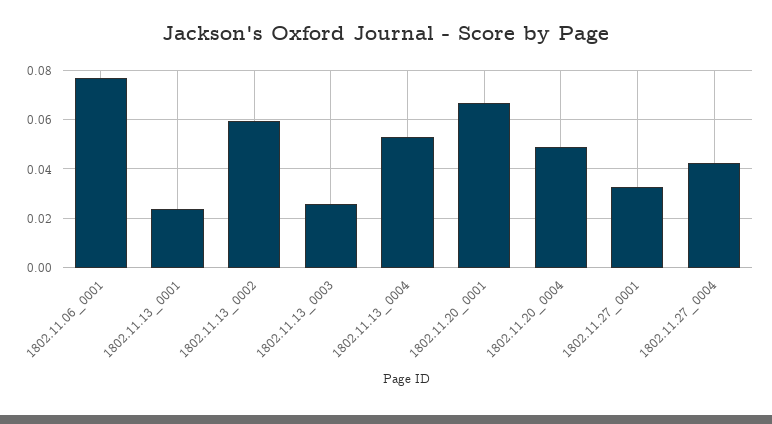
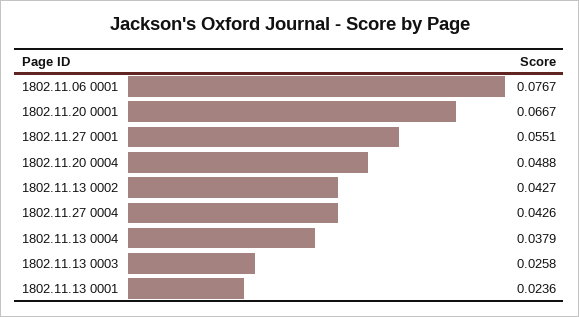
1802.11.13_0002: 0.06 -> 0.0427
1802.11.13_0004: 0.0525 -> 0.0379
1802.11.27_0001: 0.0325 -> 0.0551

